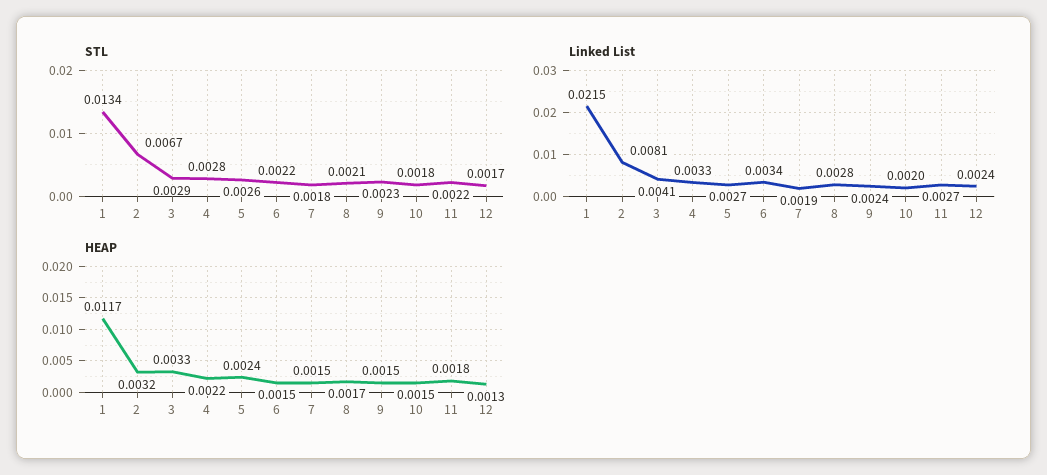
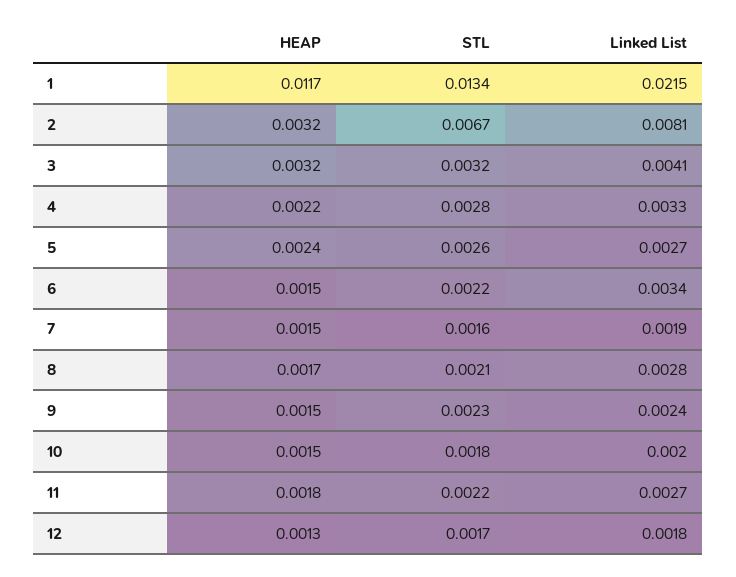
STL, 3: 0.0029 -> 0.0032
STL, 7: 0.0018 -> 0.0016
Linked List, 12: 0.0024 -> 0.0018
HEAP, 3: 0.0033 -> 0.0032

